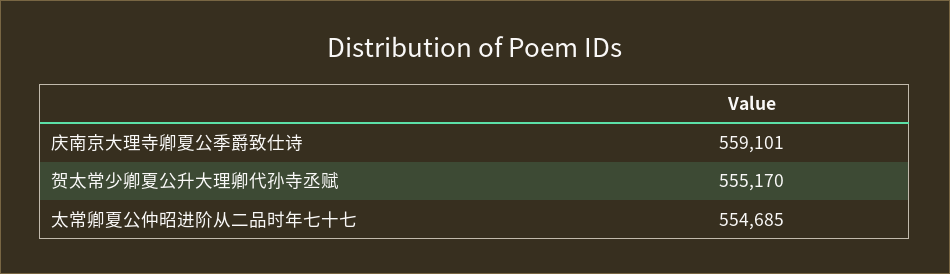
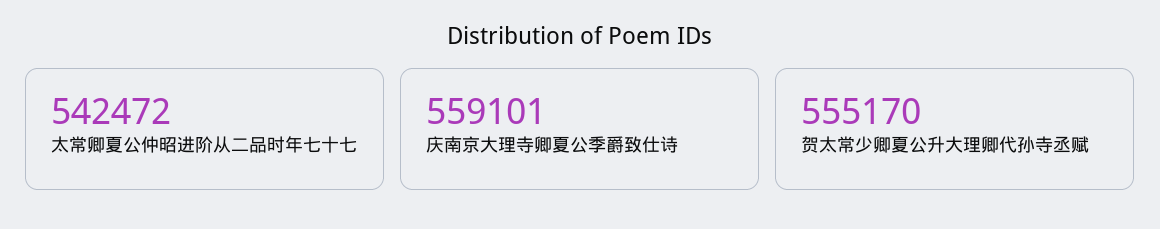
太常卿夏公仲昭进阶从二品时年七十七: 554685 -> 542472

